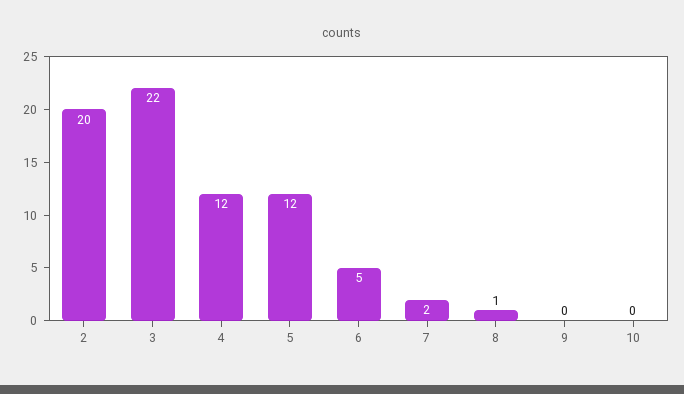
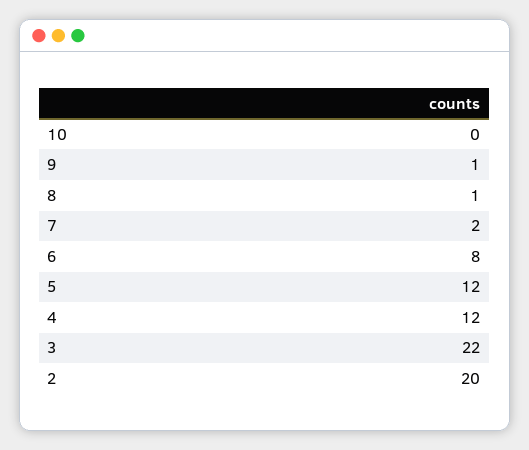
6: 5 -> 8
9: 0 -> 1

